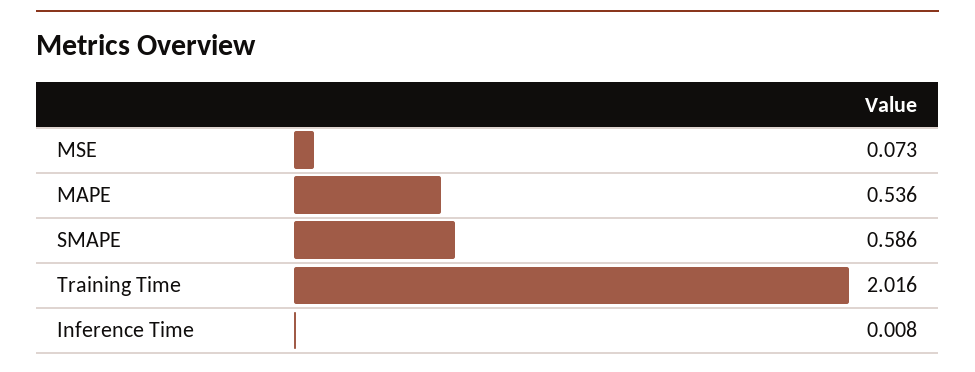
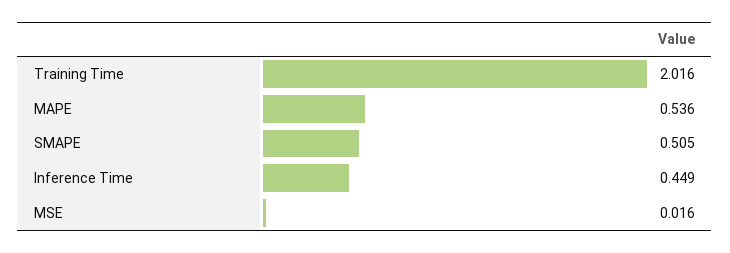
MSE: 0.073 -> 0.016
SMAPE: 0.586 -> 0.505
Inference Time: 0.008 -> 0.449

